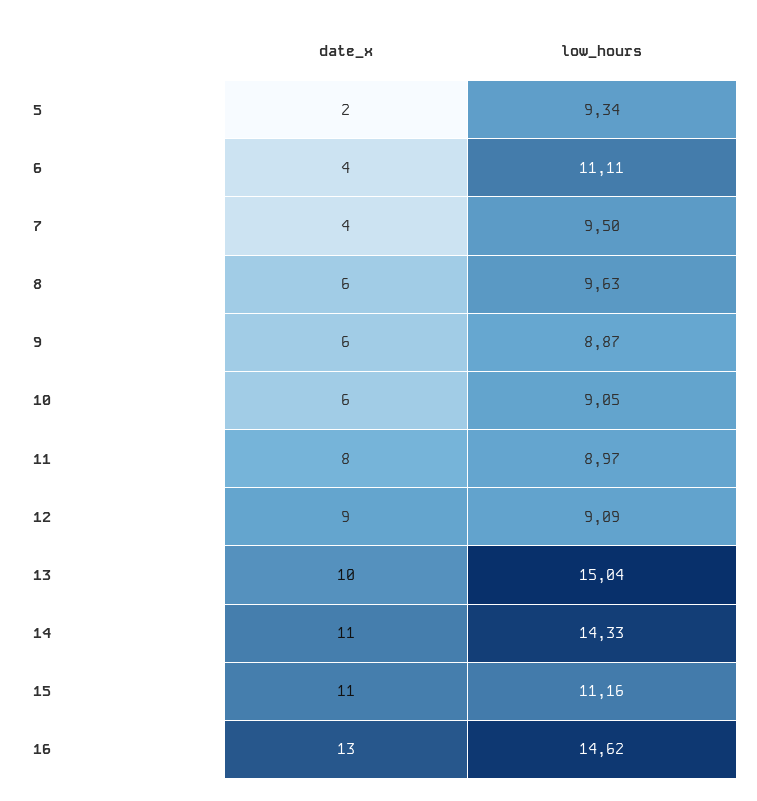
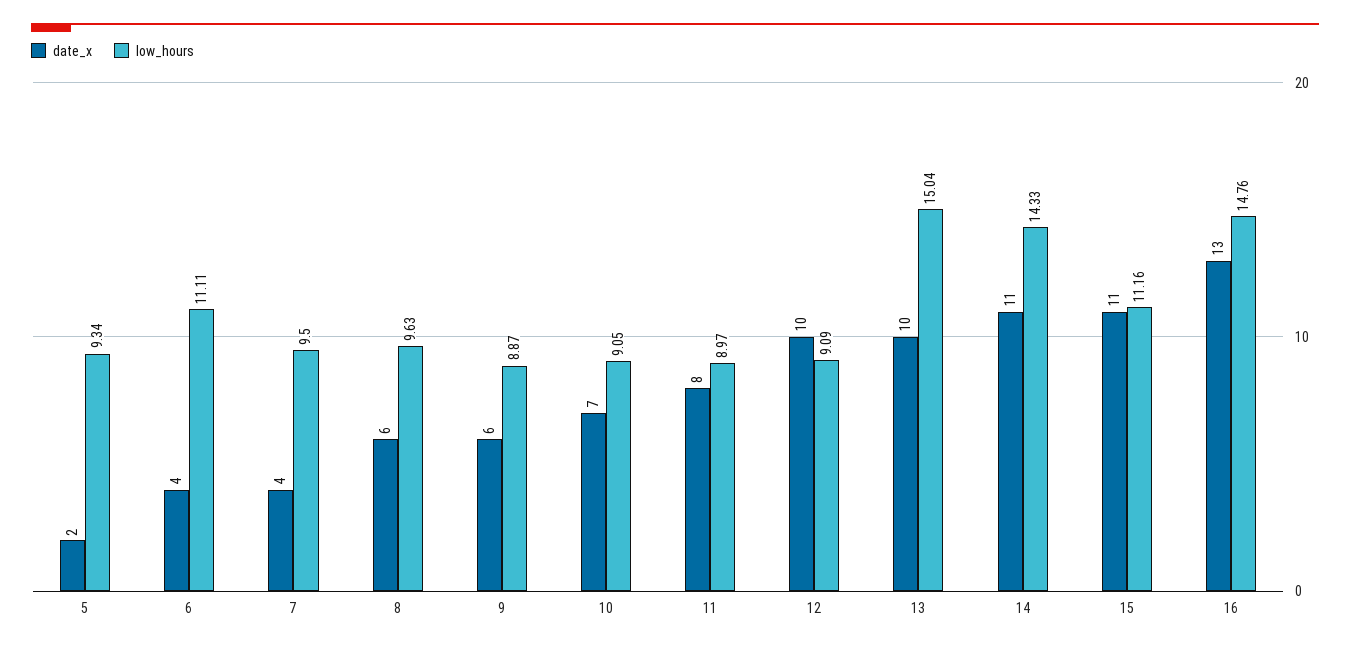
date_x, 10: 6 -> 7
date_x, 12: 9 -> 10
low_hours, 16: 14.62 -> 14.76

